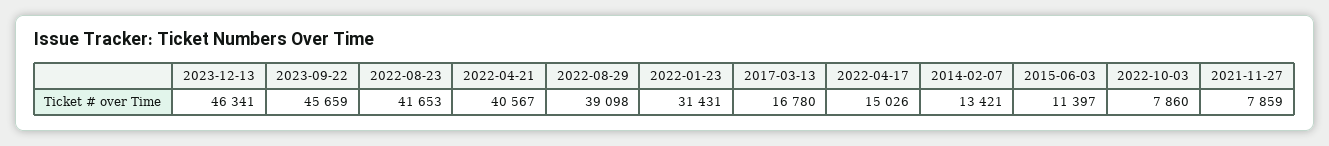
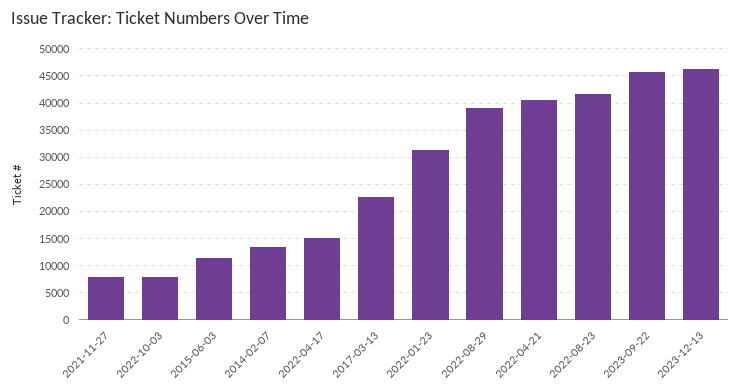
2017-03-13: 16780 -> 22500

